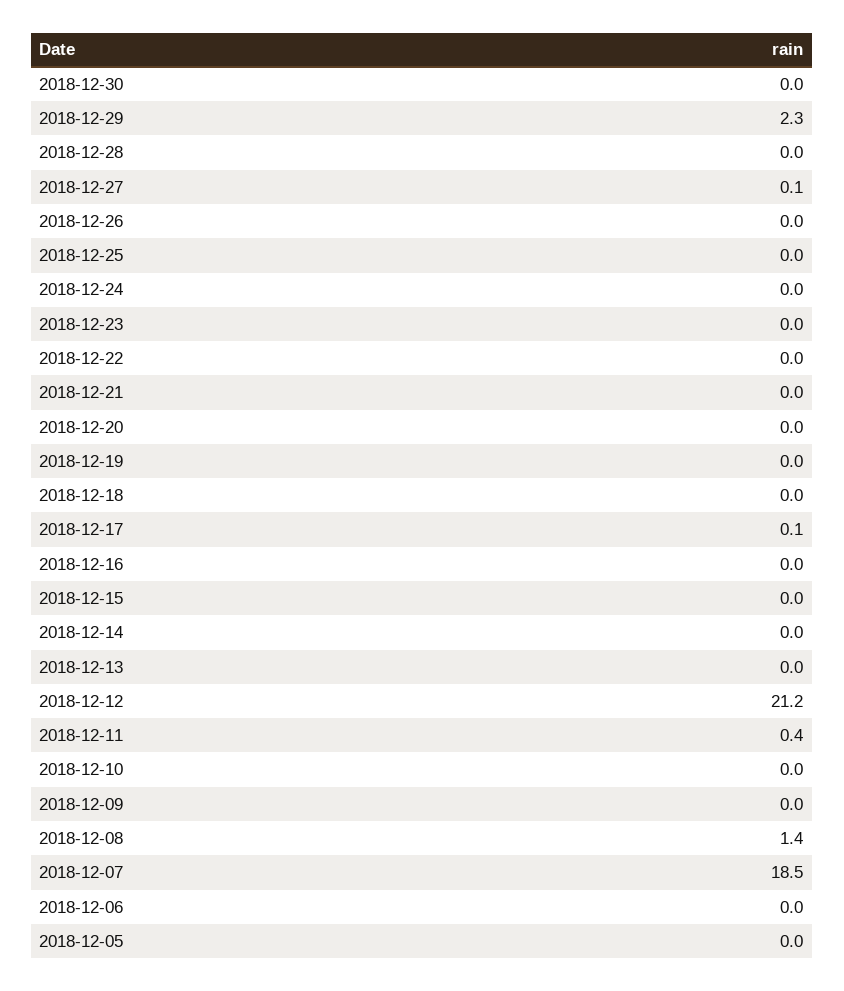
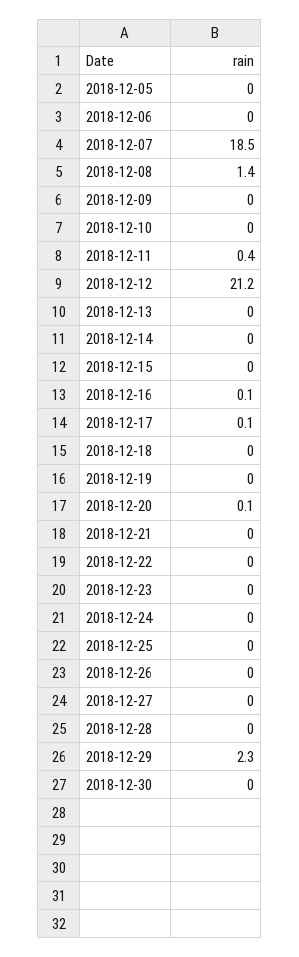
2018-12-27: 0.1 -> 0
2018-12-20: 0 -> 0.1
2018-12-16: 0 -> 0.1

